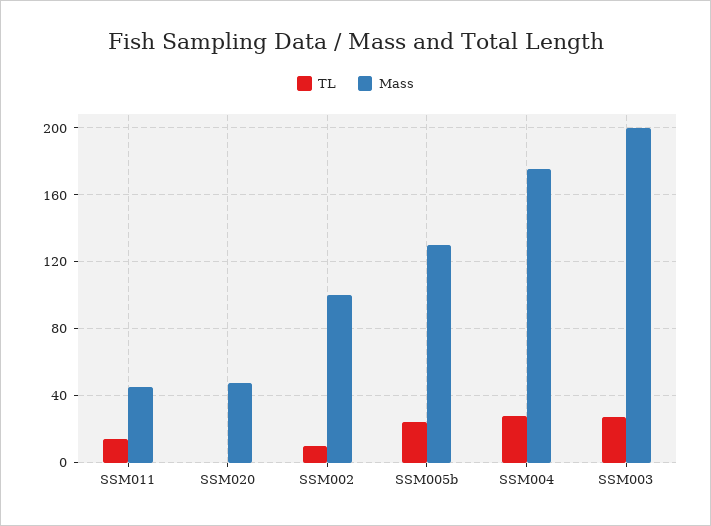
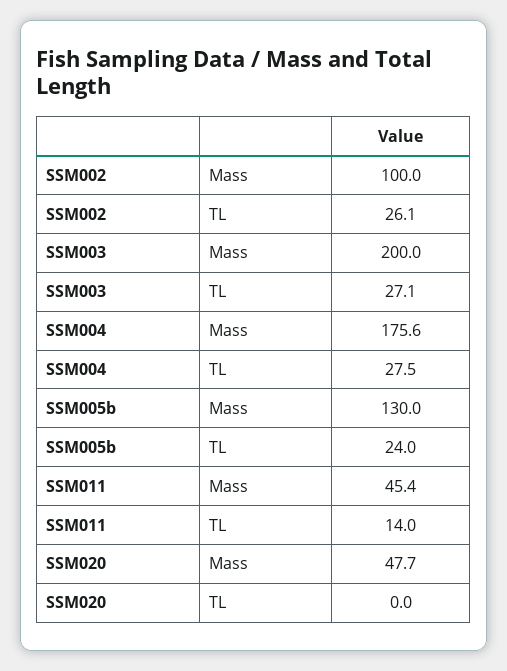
TL, SSM002: 10 -> 26.1

